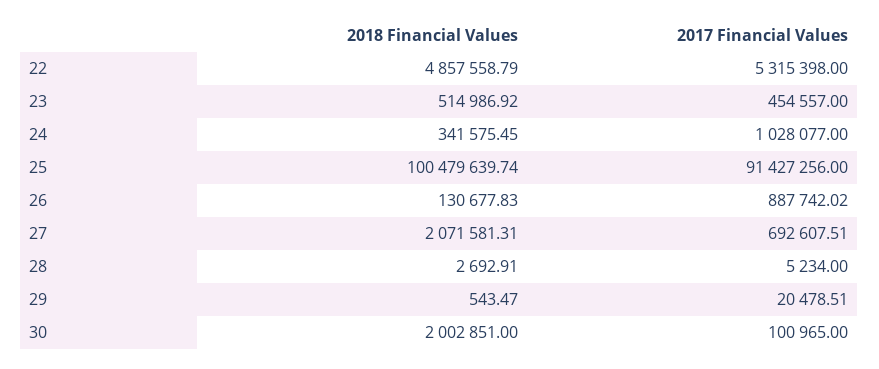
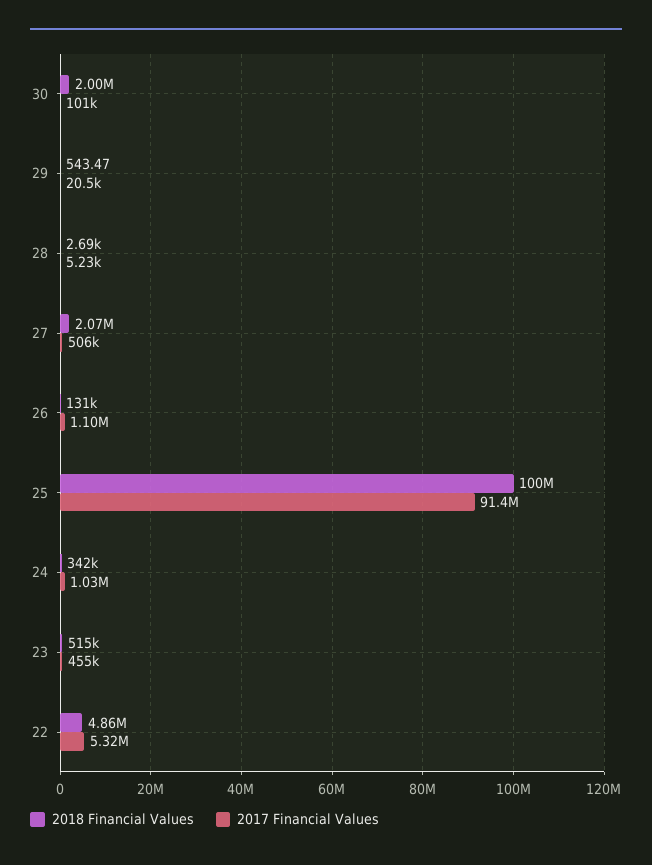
2017 Financial Values, 26: 887742.02 -> 1100000
2017 Financial Values, 27: 692607.51 -> 506000

